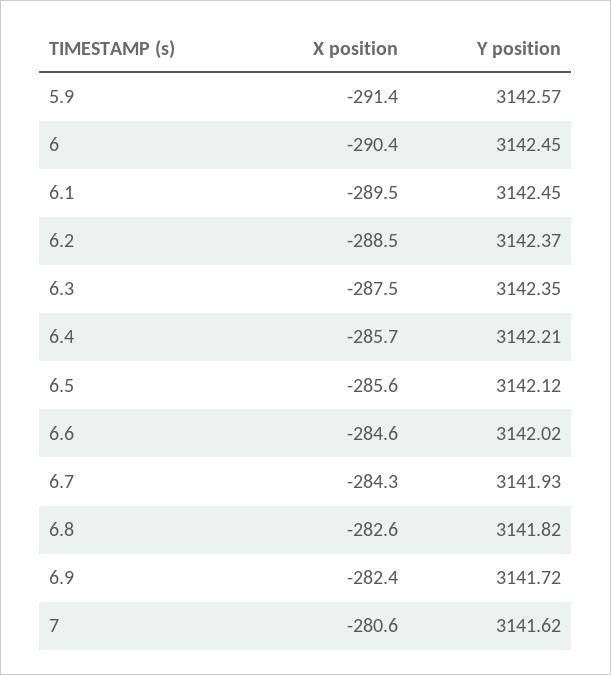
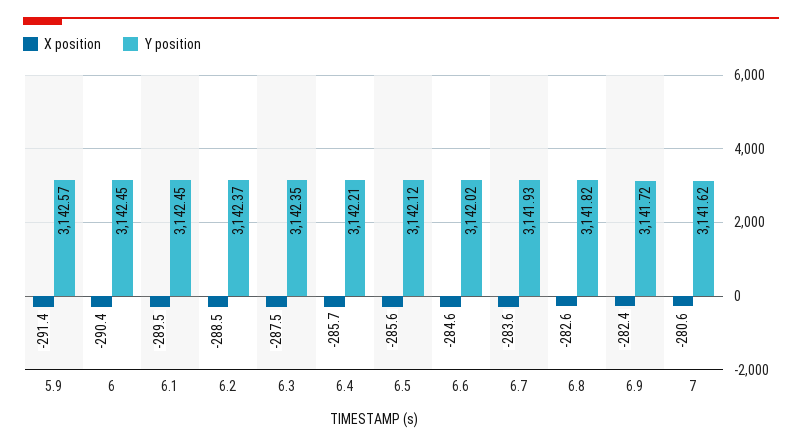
X position, 6.7: -284.3 -> -283.6

